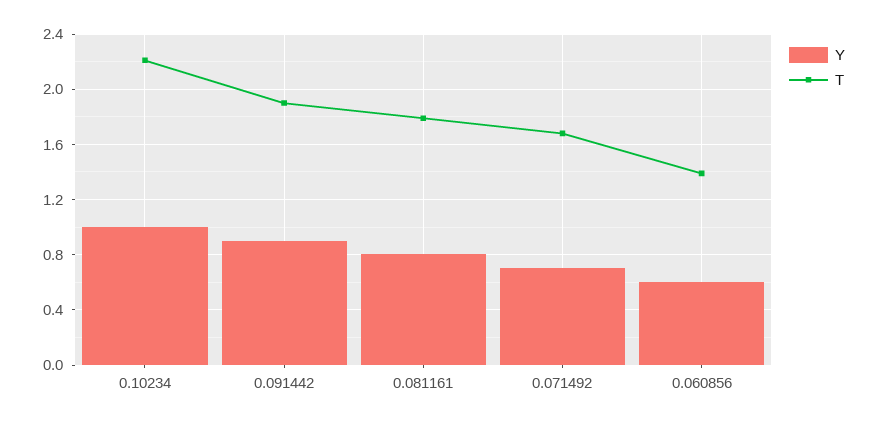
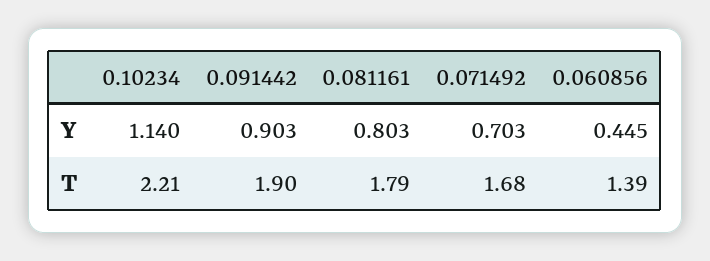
Y, 0.10234: 1 -> 1.14
Y, 0.060856: 0.6 -> 0.445

